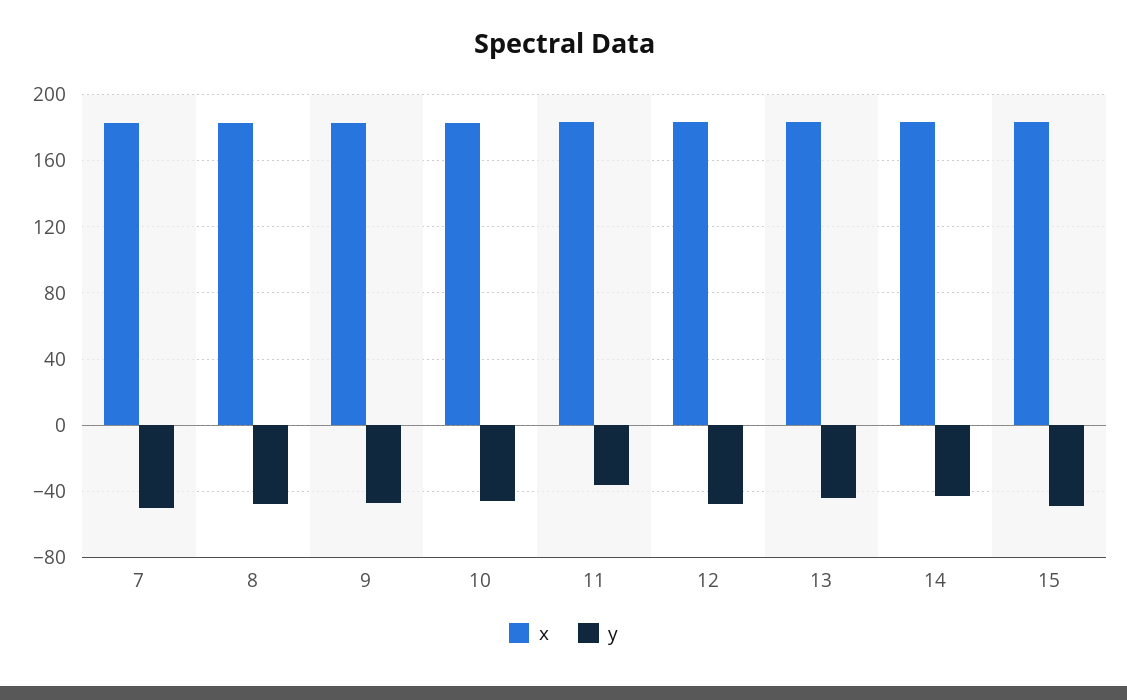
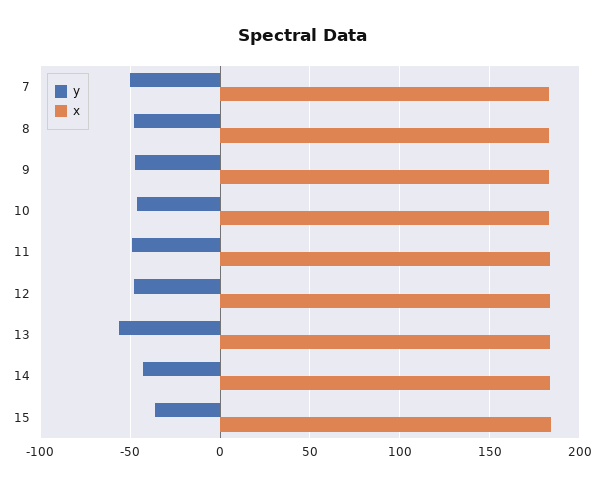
y, 11: -35 -> -50
y, 13: -45 -> -55
y, 15: -50 -> -35

